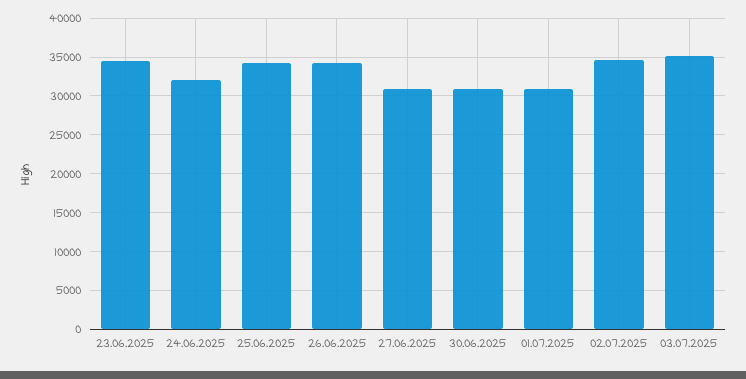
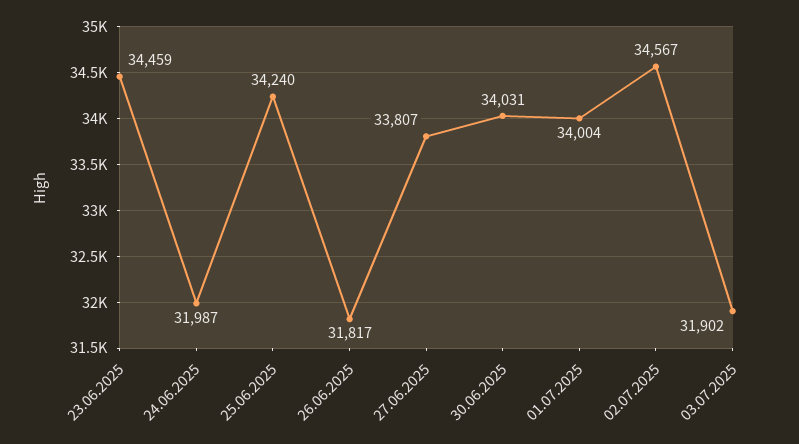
26.06.2025: 34000 -> 31817
27.06.2025: 31000 -> 33807
30.06.2025: 31000 -> 34031
01.07.2025: 31000 -> 34004
03.07.2025: 35000 -> 31902

